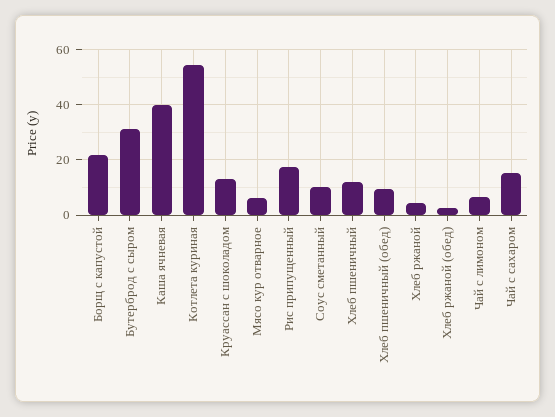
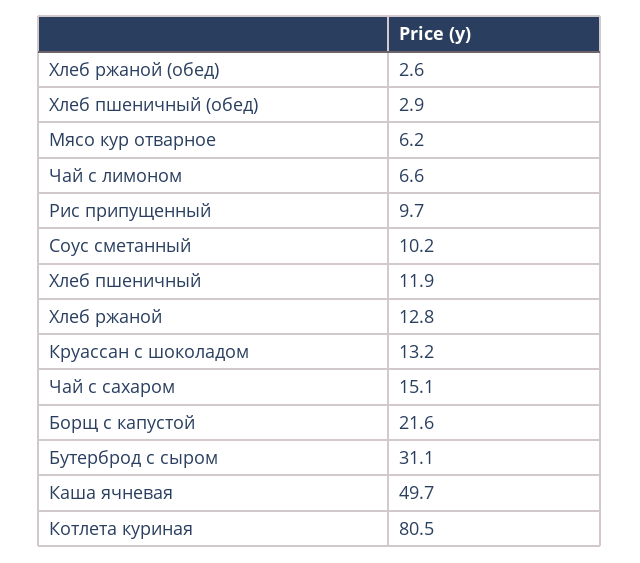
Каша ячневая: 40 -> 49.7
Котлета куриная: 55 -> 80.5
Рис припущенный: 17.5 -> 9.7
Хлеб пшеничный (обед): 10 -> 2.9
Хлеб ржаной: 5 -> 12.8

